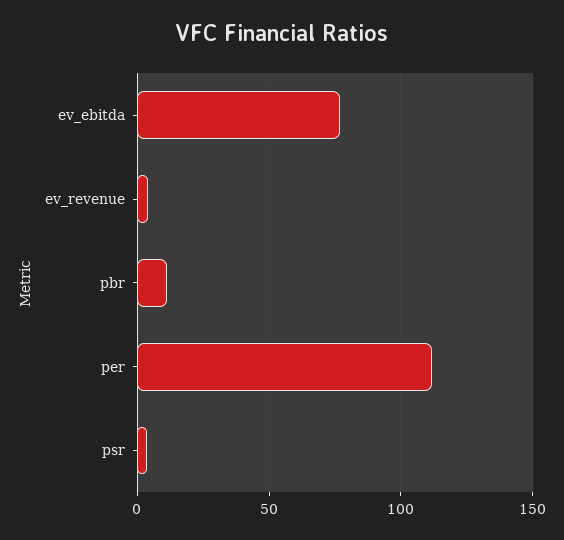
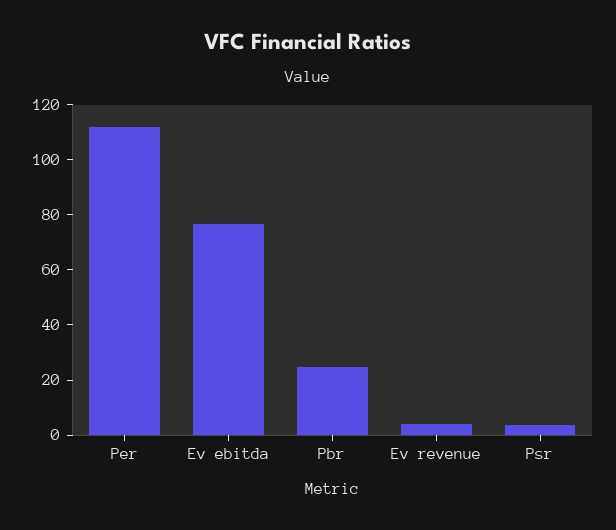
pbr: 10 -> 25

